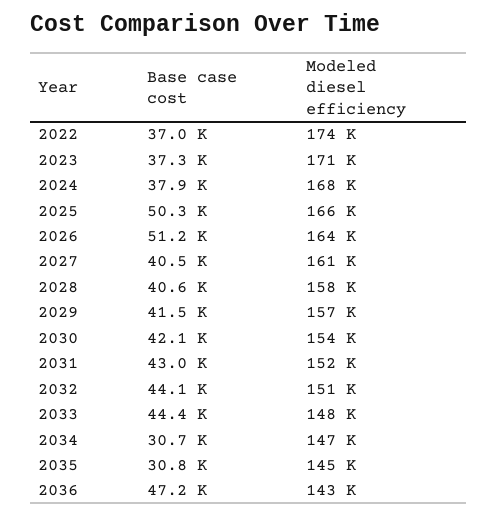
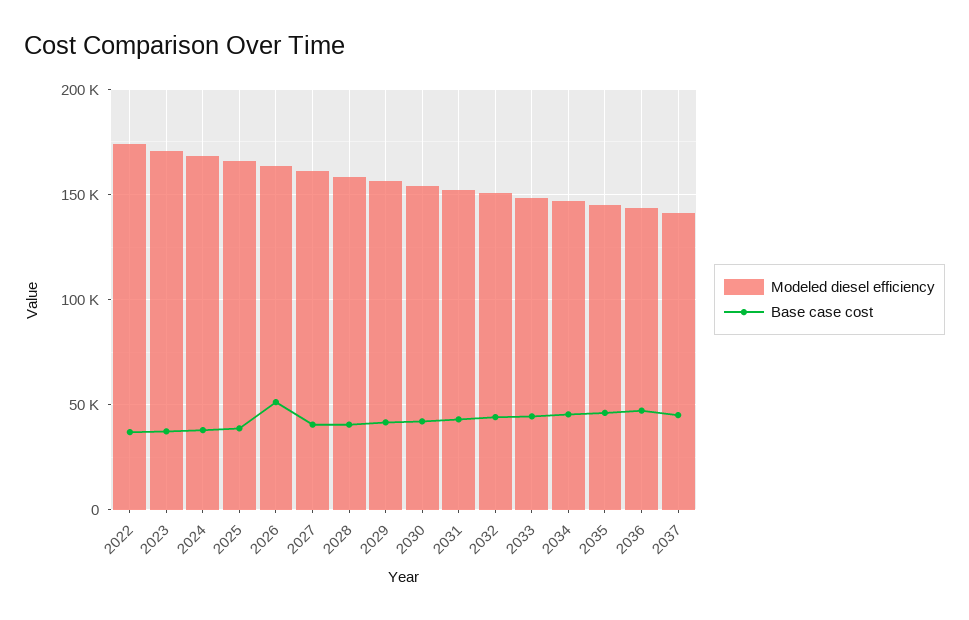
Base case cost, 2025: 50300 -> 40000
Base case cost, 2034: 30700 -> 45000
Base case cost, 2035: 30800 -> 45000
Modeled diesel efficiency, 2037: none -> 140000
Base case cost, 2037: none -> 45000

